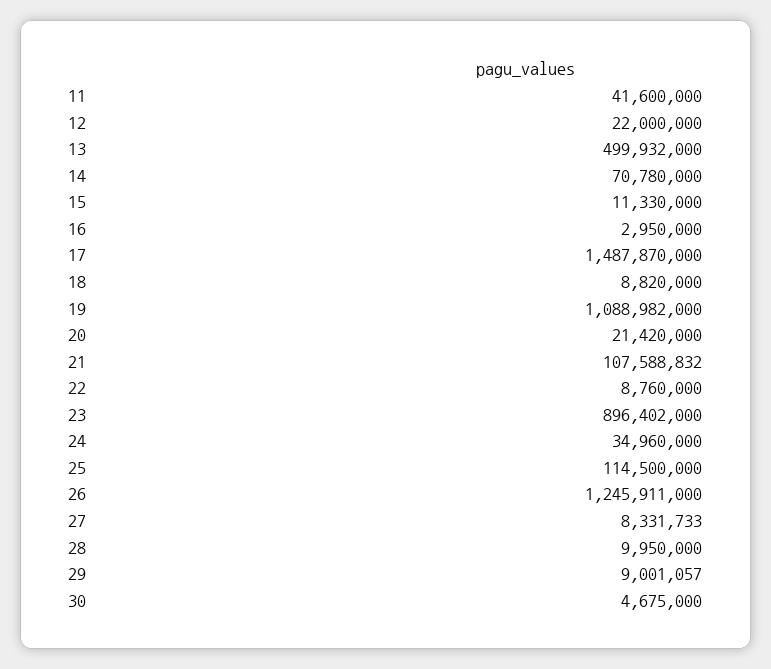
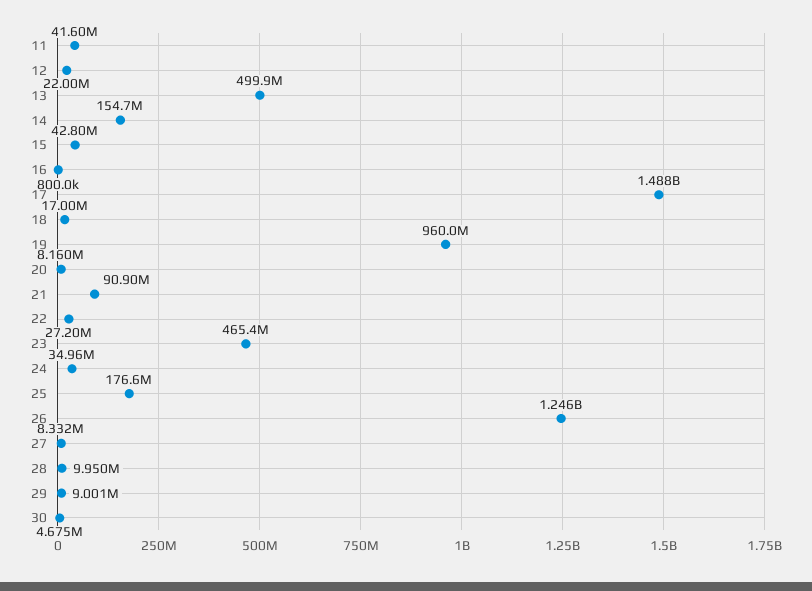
14: 70780000 -> 154700000
15: 11330000 -> 42800000
16: 2950000 -> 800000
18: 8820000 -> 17000000
19: 1088982000 -> 960000000
20: 21420000 -> 8160000
21: 107588832 -> 90900000
22: 8760000 -> 27200000
23: 896402000 -> 465400000
25: 114500000 -> 176600000

